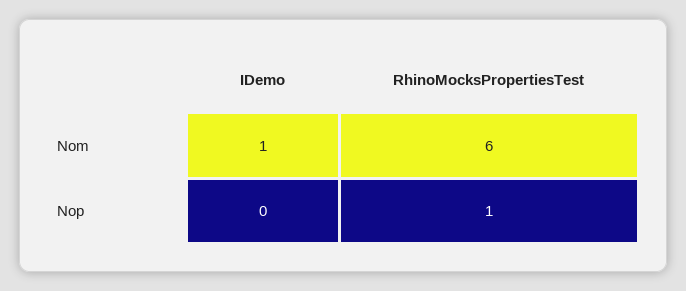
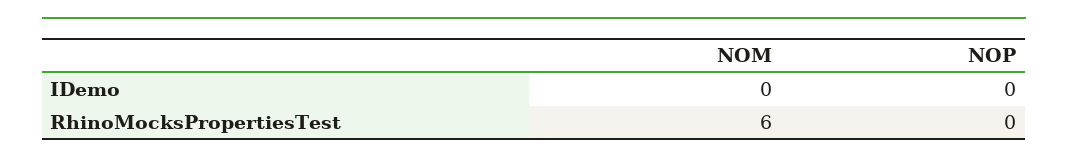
IDemo, Nom: 1 -> 0
RhinoMocksPropertiesTest, Nop: 1 -> 0

